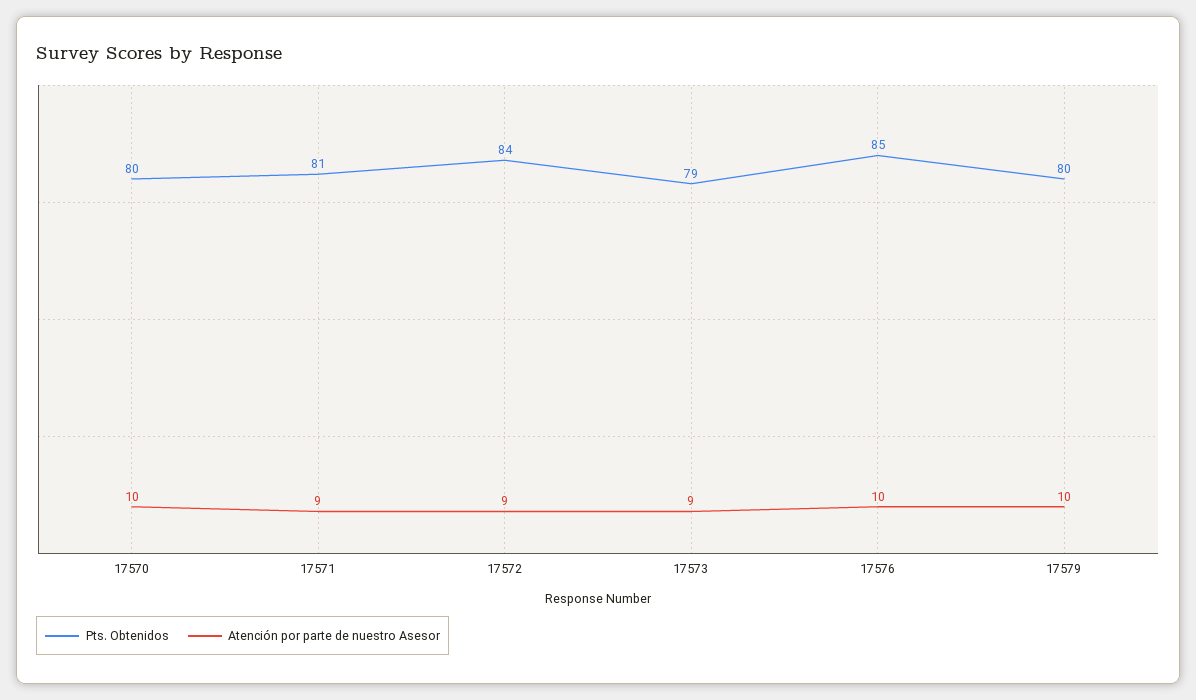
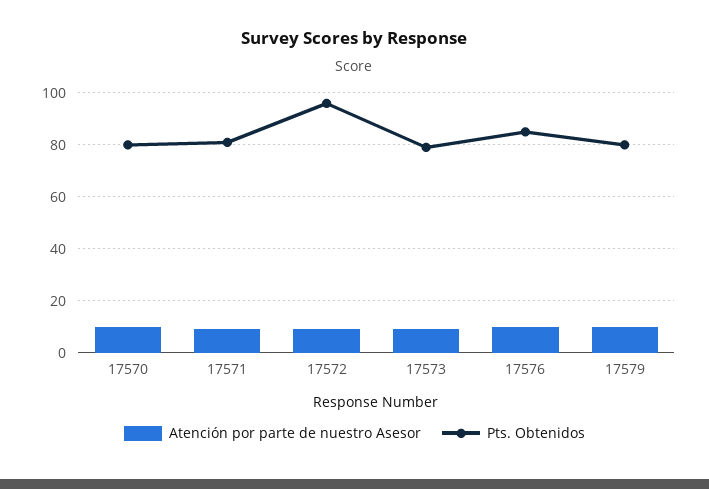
Pts. Obtenidos, 17572: 84 -> 95

